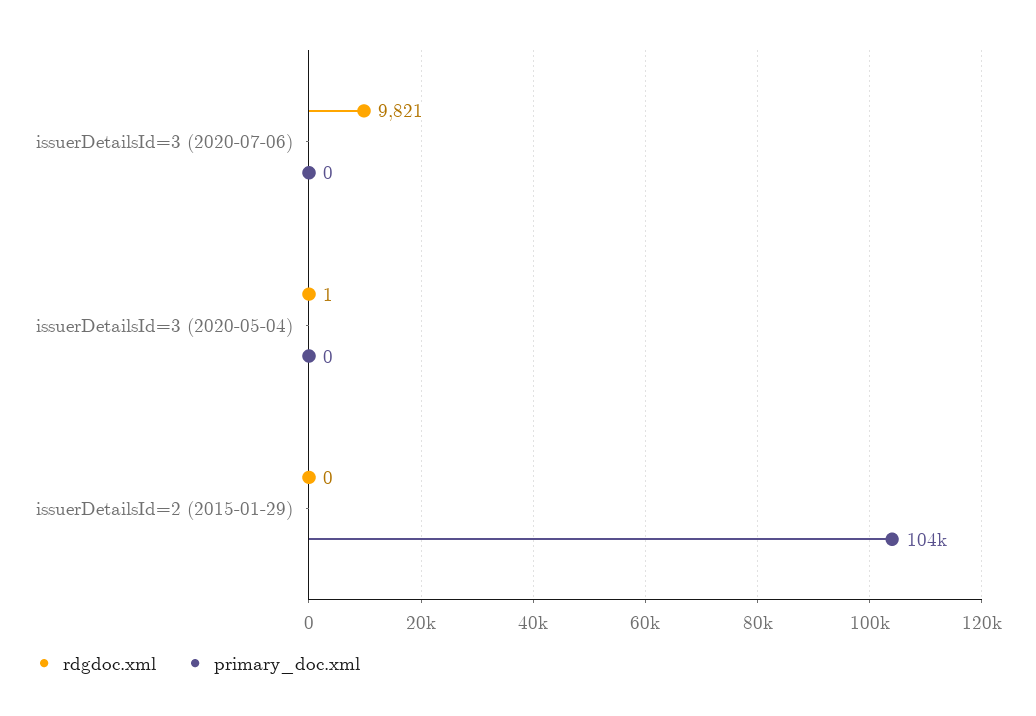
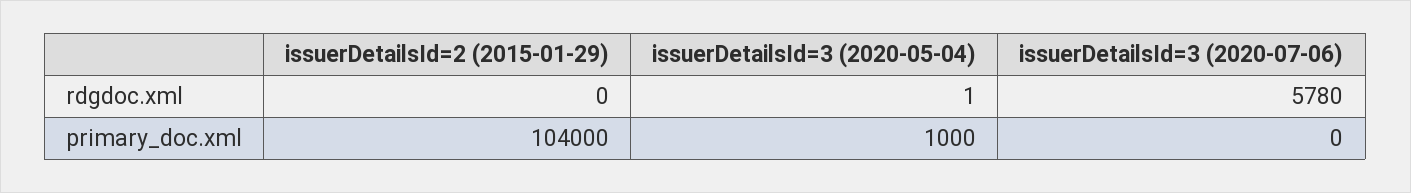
rdgdoc.xml, issuerDetailsId=3 (2020-07-06): 9821 -> 5780
primary_doc.xml, issuerDetailsId=3 (2020-05-04): 0 -> 1000

